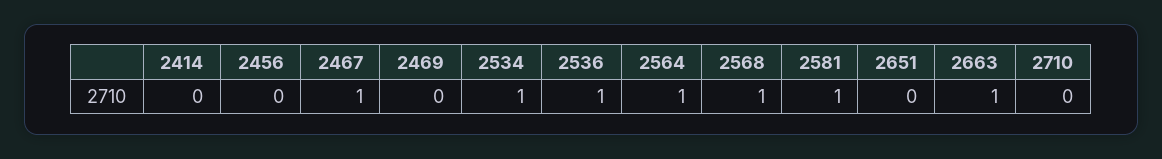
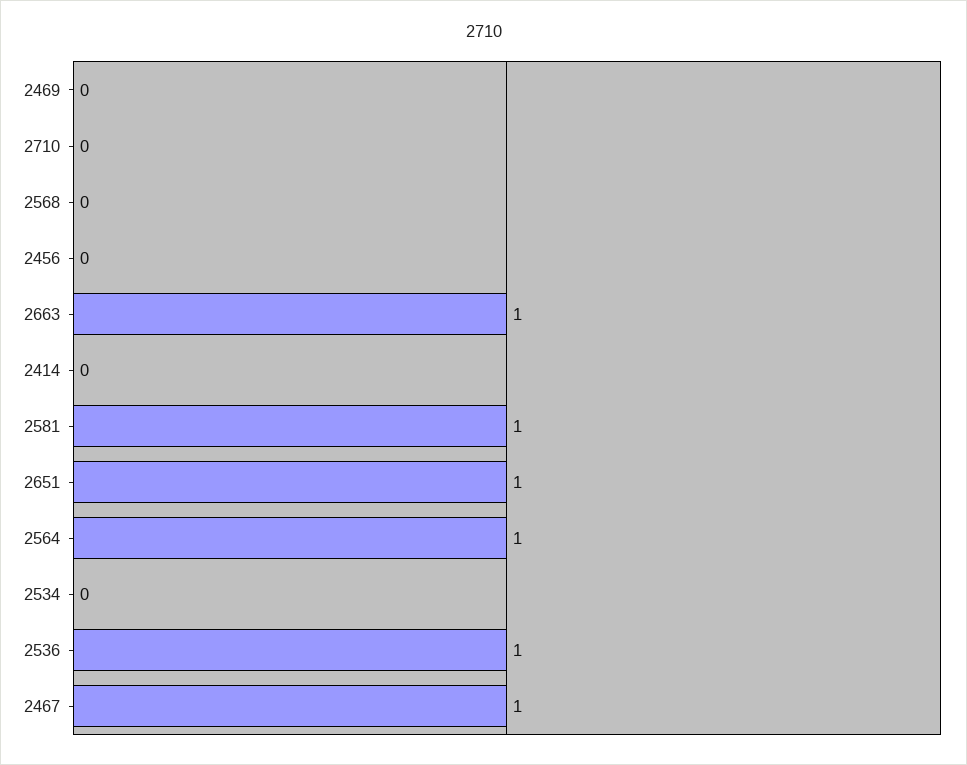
2534: 1 -> 0
2568: 1 -> 0
2651: 0 -> 1

